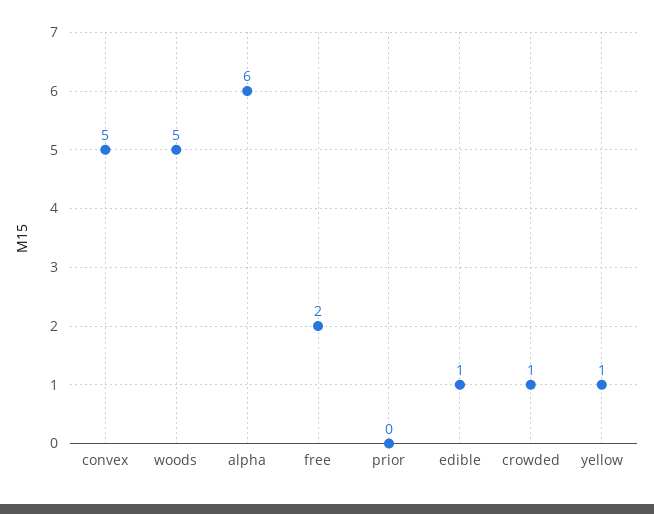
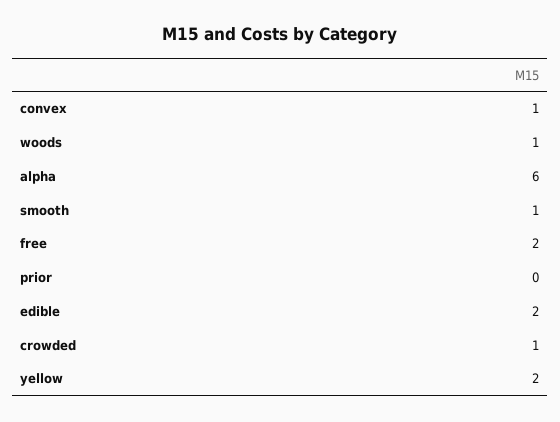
convex: 5 -> 1
woods: 5 -> 1
edible: 1 -> 2
yellow: 1 -> 2
smooth: none -> 1

